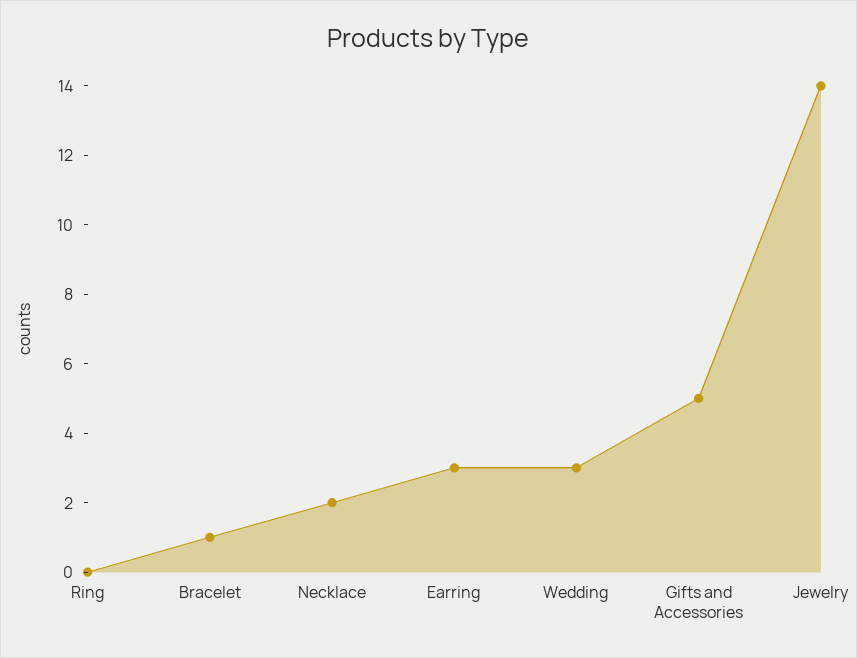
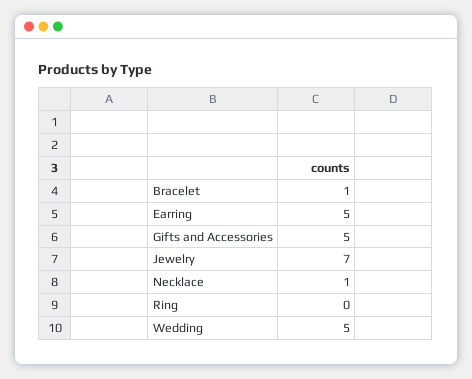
Necklace: 2 -> 1
Earring: 3 -> 5
Wedding: 3 -> 5
Jewelry: 14 -> 7

